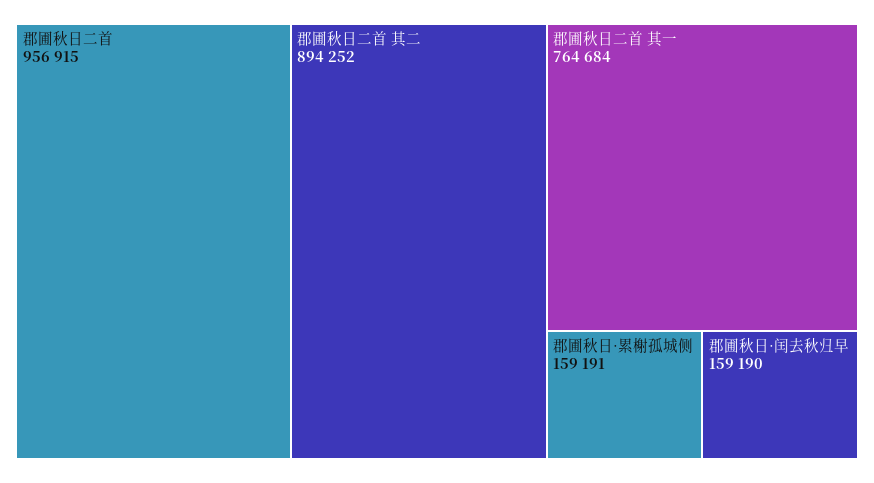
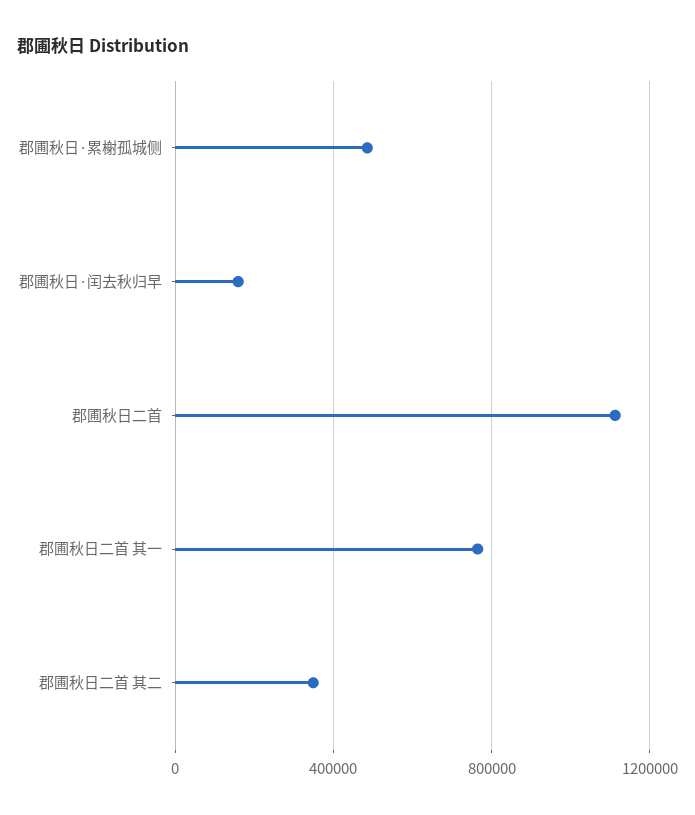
郡圃秋日二首: 956915 -> 1100000
郡圃秋日二首 其二: 894252 -> 350000
郡圃秋日·累榭孤城侧: 159191 -> 500000

